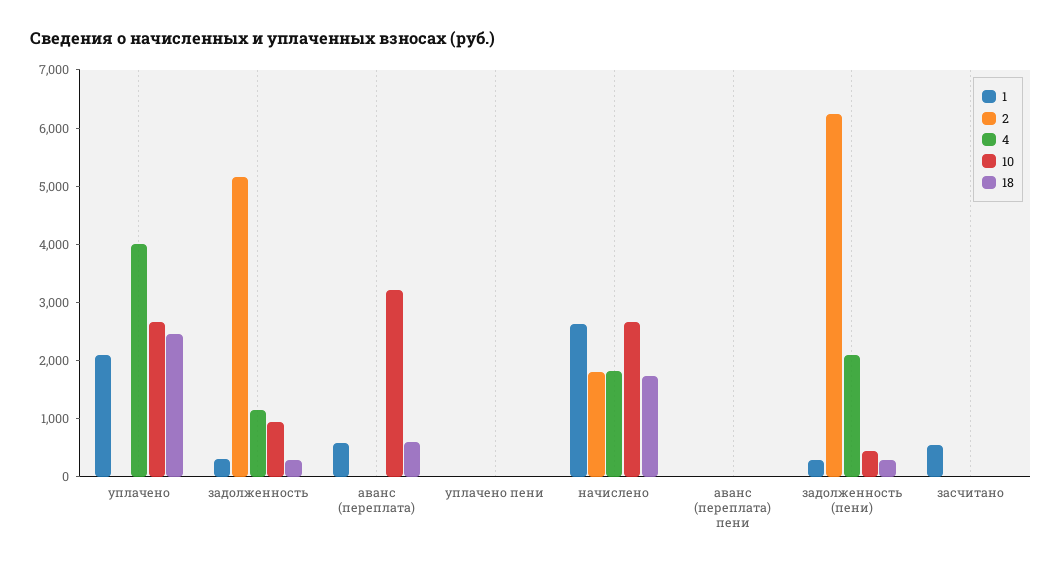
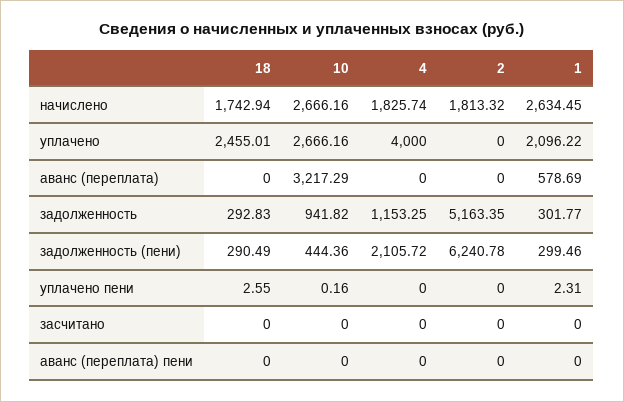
18, аванс (переплата): 600 -> 0
1, засчитано: 600 -> 0

